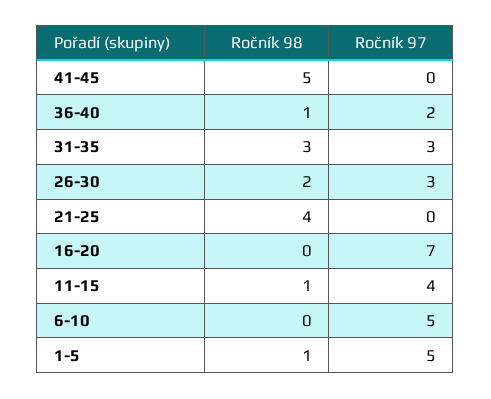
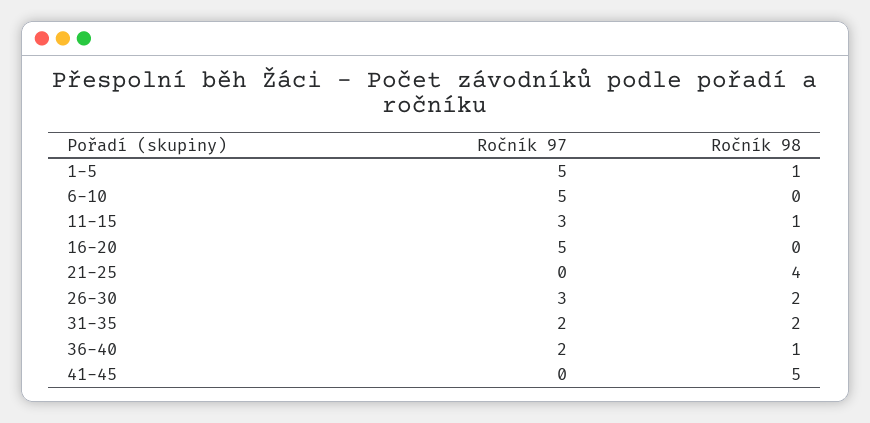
Ročník 98, 31-35: 3 -> 2
Ročník 97, 31-35: 3 -> 2
Ročník 97, 16-20: 7 -> 5
Ročník 97, 11-15: 4 -> 3

